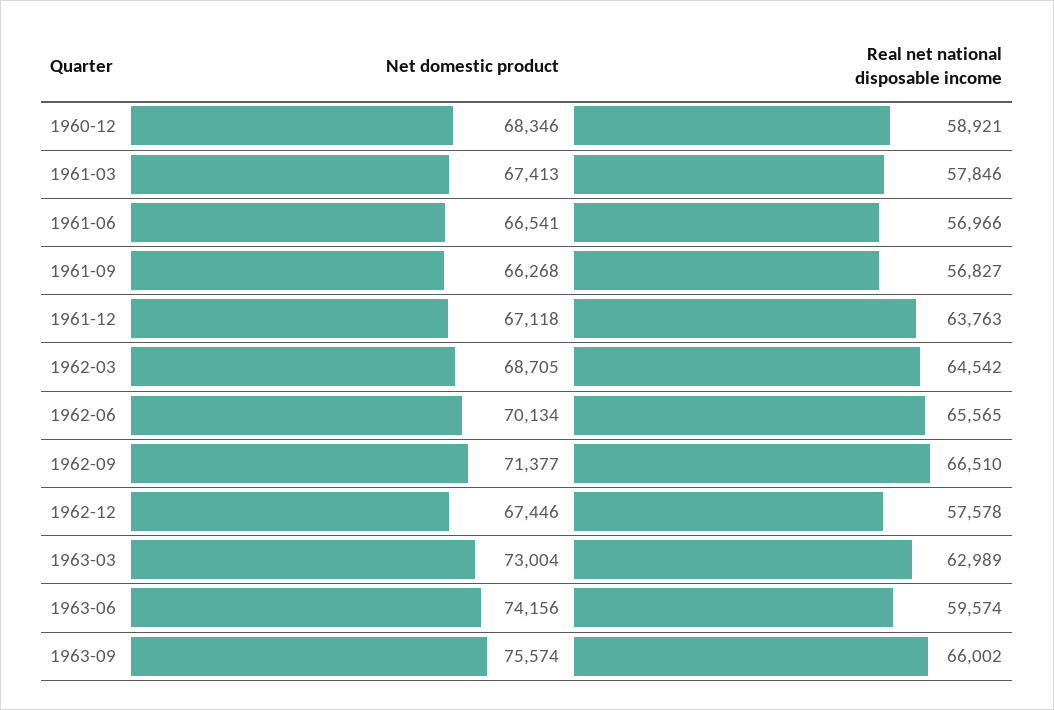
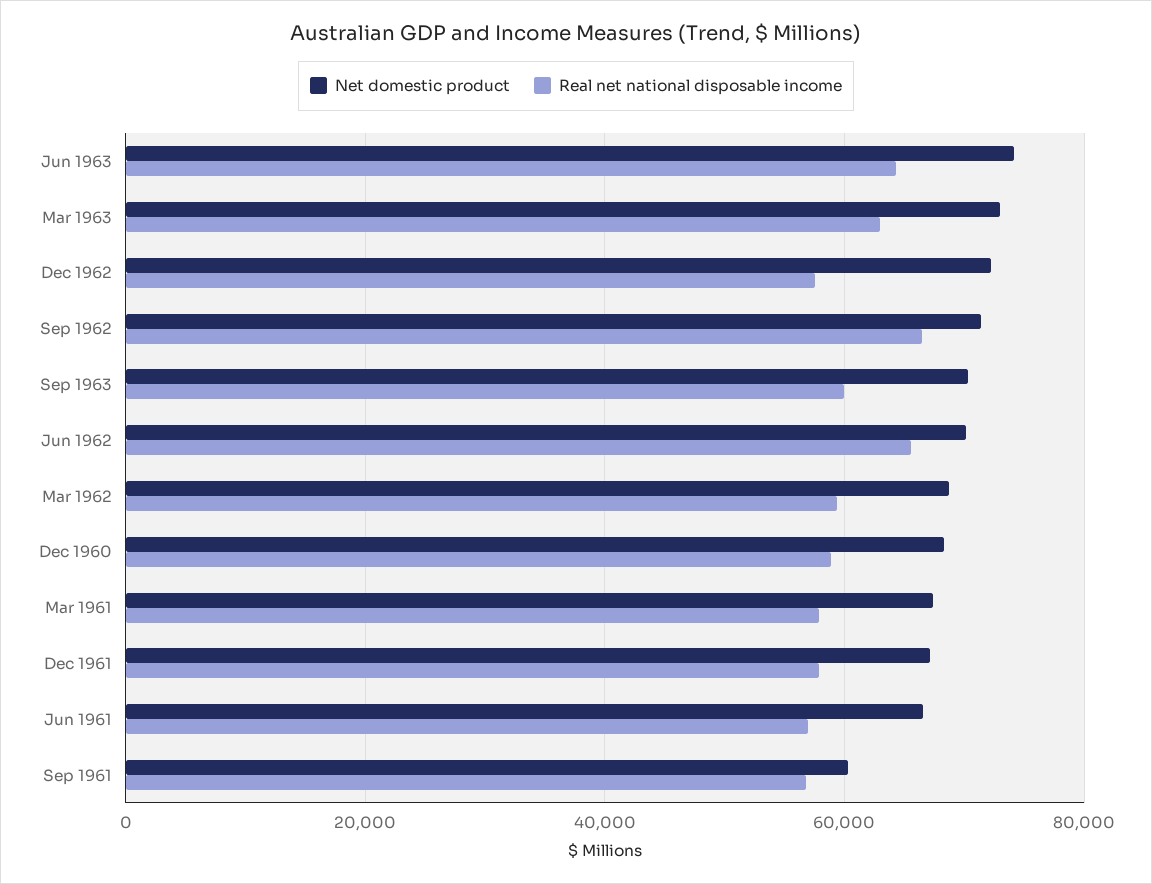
Net domestic product, 1961-09: 66268 -> 60000
Real net national disposable income, 1961-12: 63763 -> 58000
Real net national disposable income, 1962-03: 64542 -> 60000
Net domestic product, 1962-12: 67446 -> 72000
Real net national disposable income, 1963-06: 59574 -> 64000
Net domestic product, 1963-09: 75574 -> 70000
Real net national disposable income, 1963-09: 66002 -> 60000

